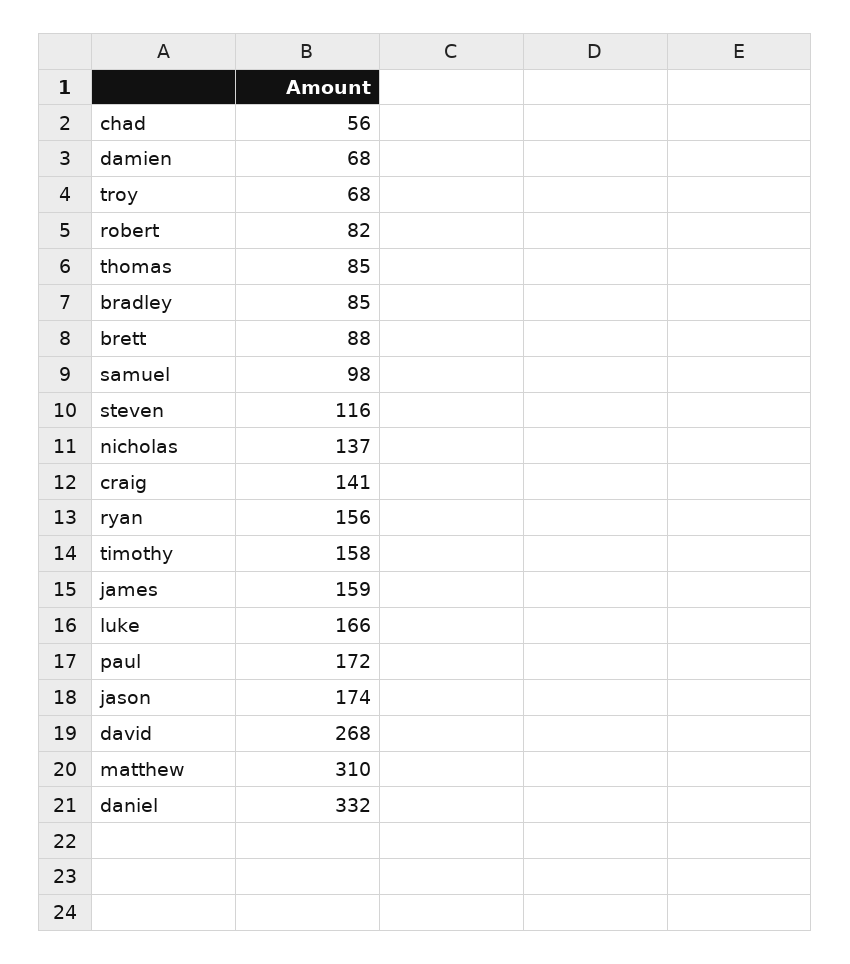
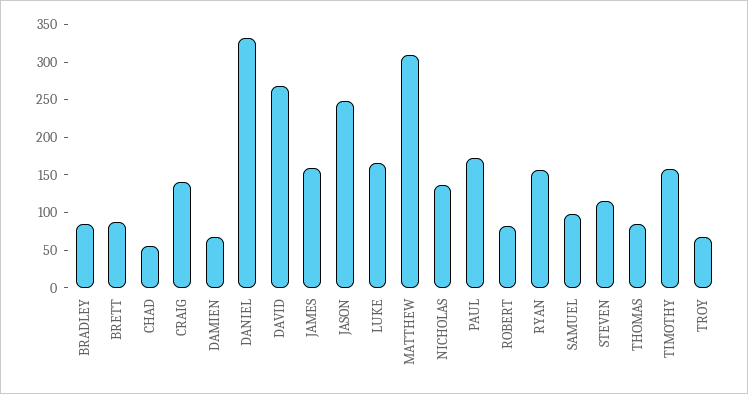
jason: 174 -> 250

